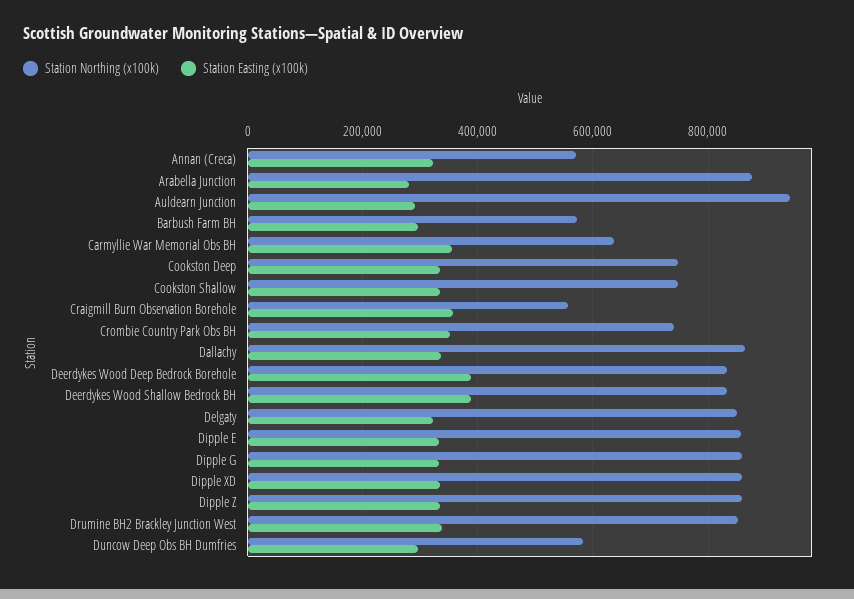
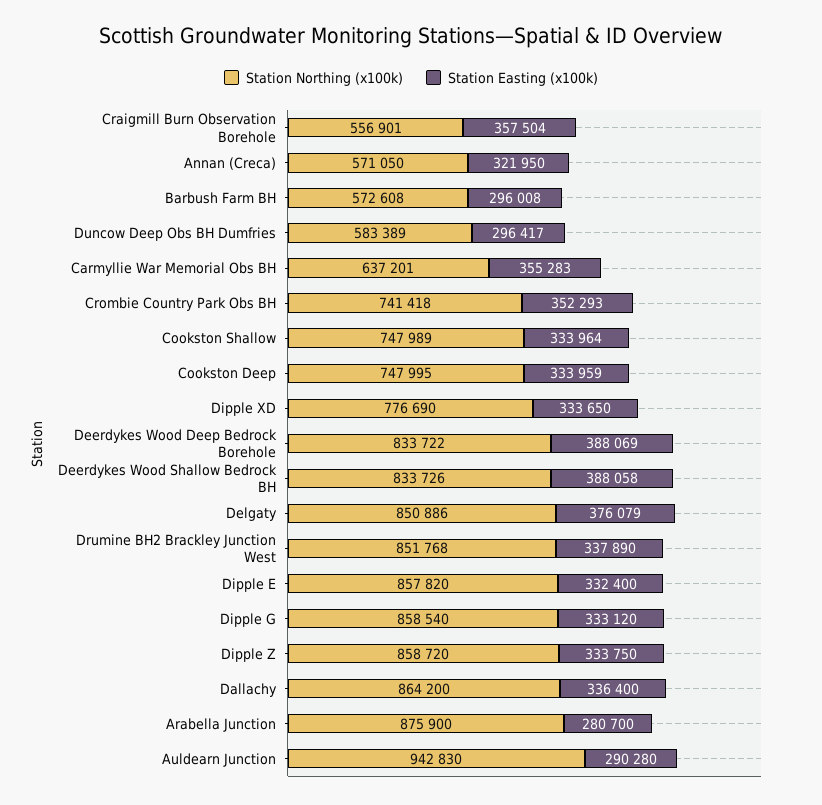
Station Easting (x100k), Delgaty: 320000 -> 376079
Station Northing (x100k), Dipple XD: 860000 -> 776690

